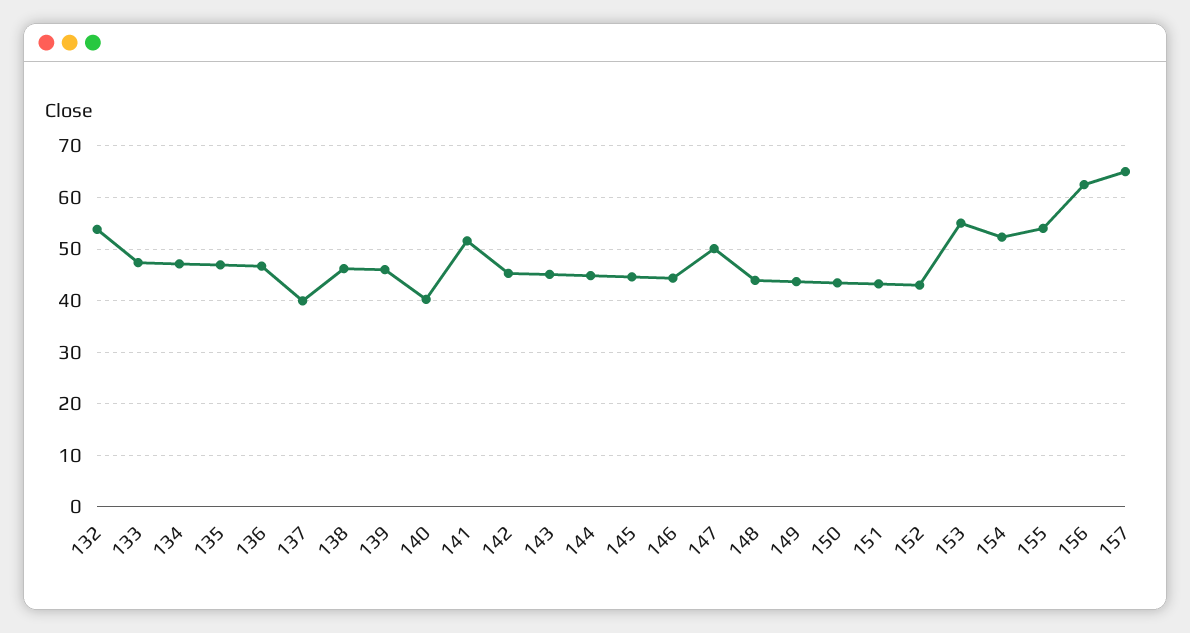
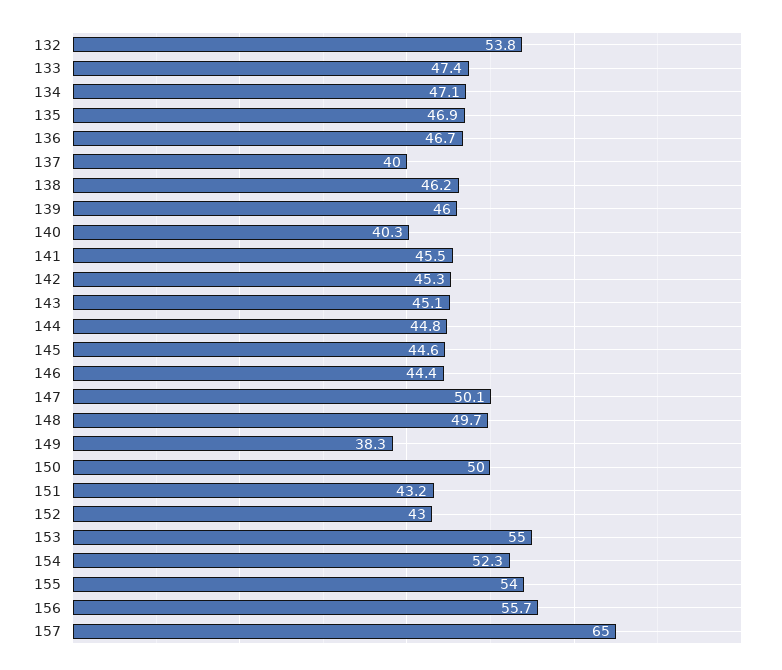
141: 52 -> 45.5
148: 44 -> 49.7
149: 44 -> 38.3
150: 44 -> 50
156: 62 -> 55.7

